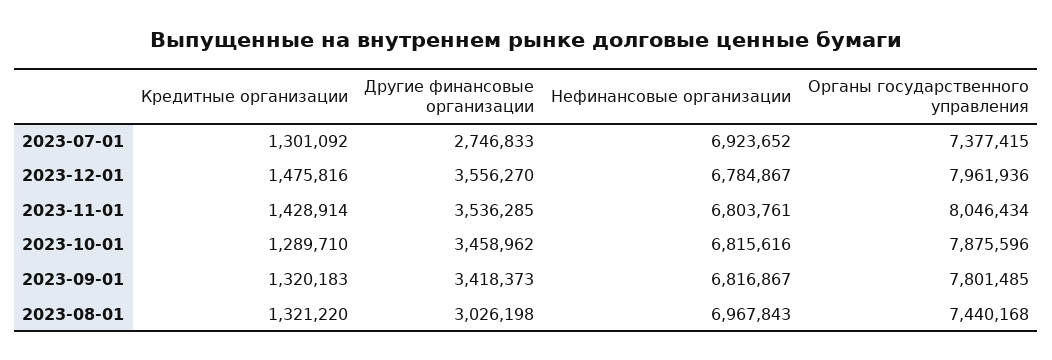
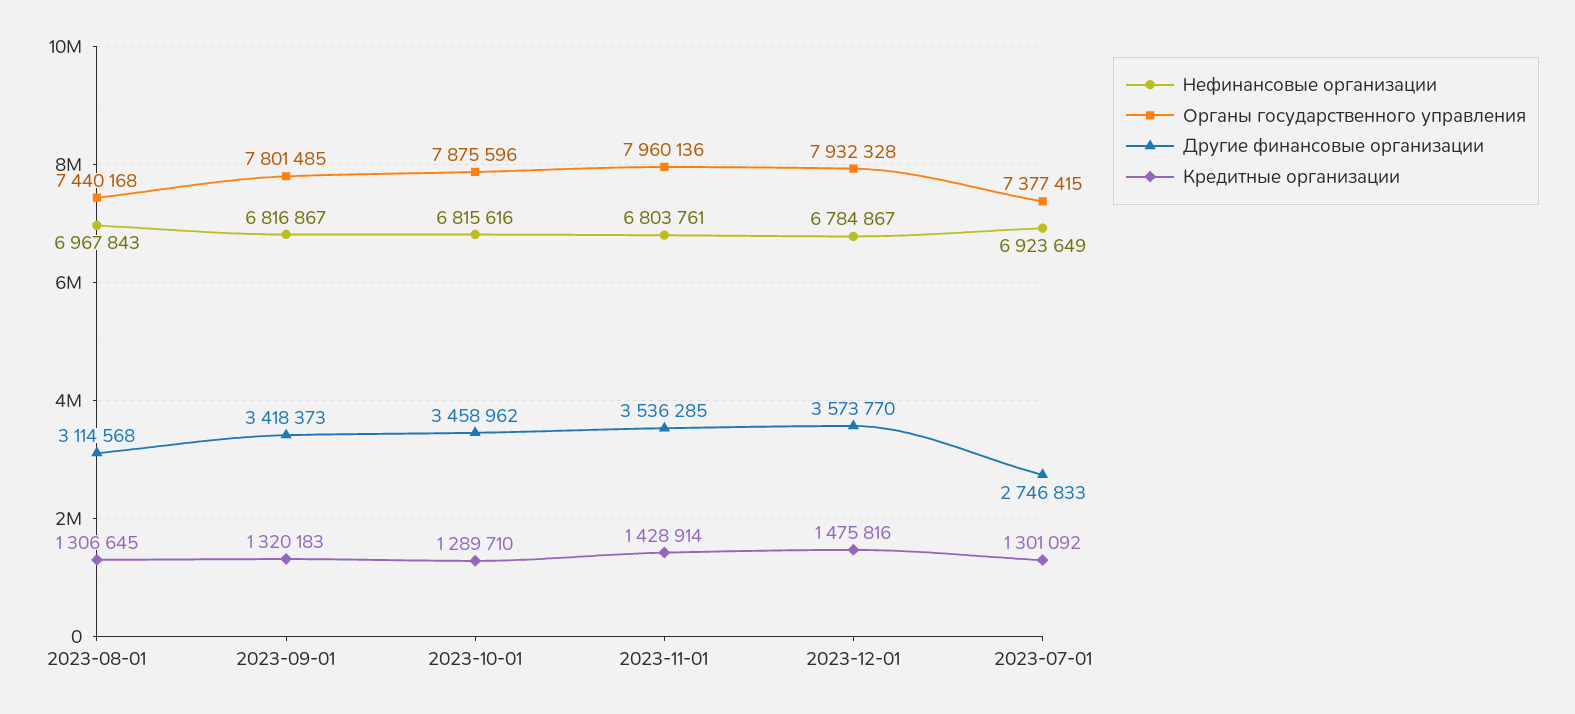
Нефинансовые организации, 2023-07-01: 6923652 -> 6923649
Другие финансовые организации, 2023-12-01: 3556270 -> 3573770
Органы государственного управления, 2023-12-01: 7961936 -> 7932328
Органы государственного управления, 2023-11-01: 8046434 -> 7960136
Кредитные организации, 2023-08-01: 1321220 -> 1306645
Другие финансовые организации, 2023-08-01: 3026198 -> 3114568

